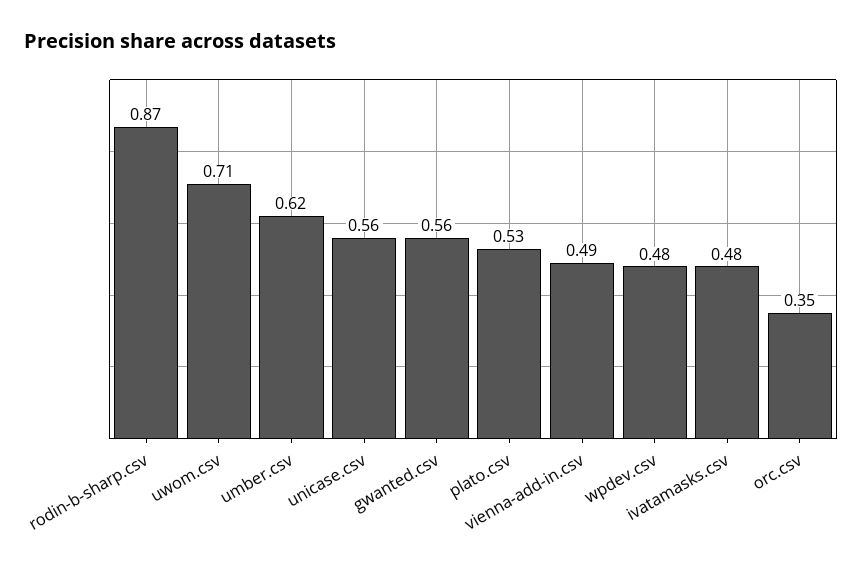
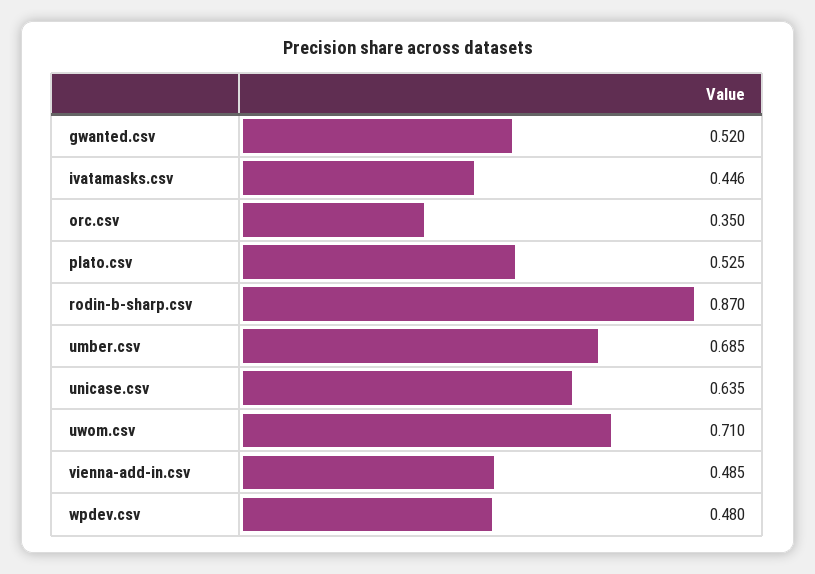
umber.csv: 0.62 -> 0.685
unicase.csv: 0.56 -> 0.635
gwanted.csv: 0.56 -> 0.52
ivatamasks.csv: 0.48 -> 0.446

